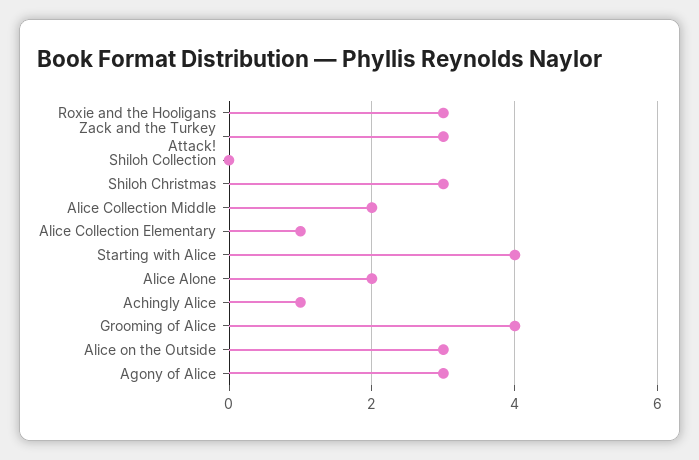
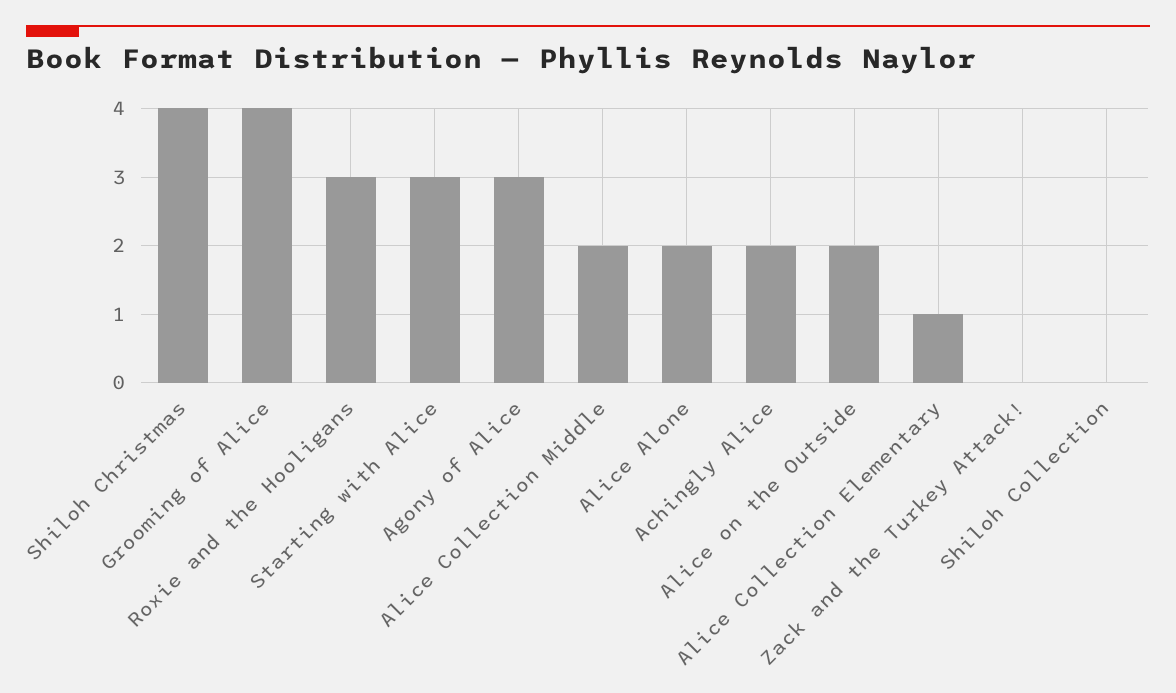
Zack and the Turkey Attack!: 3 -> 0
Shiloh Christmas: 3 -> 4
Starting with Alice: 4 -> 3
Achingly Alice: 1 -> 2
Alice on the Outside: 3 -> 2

